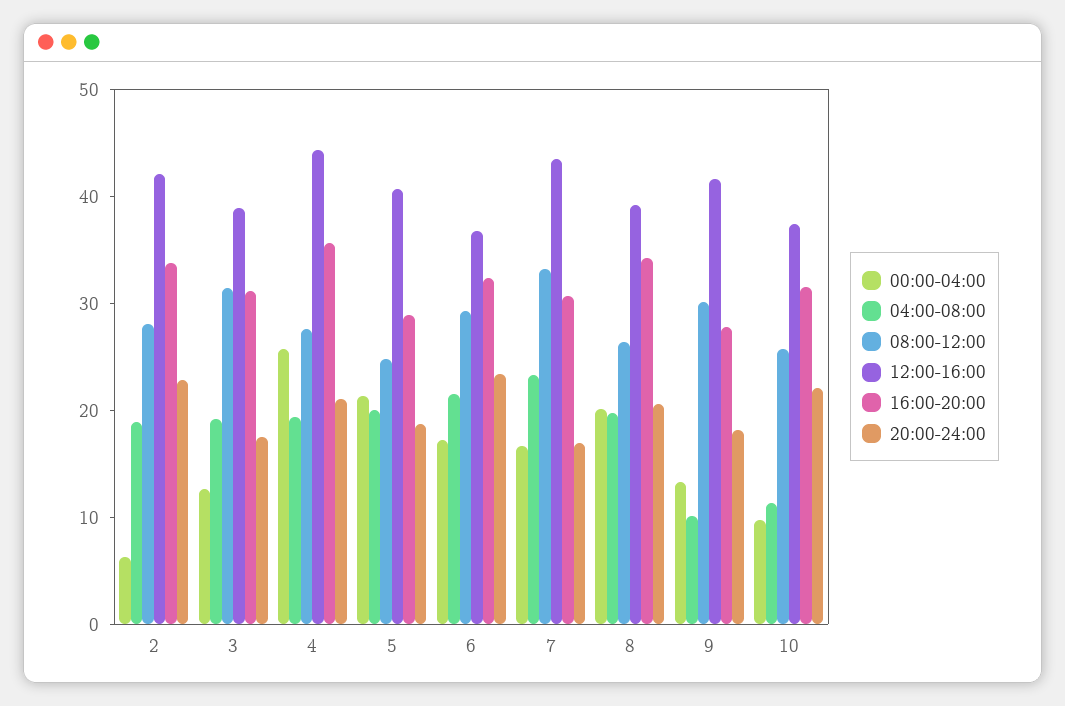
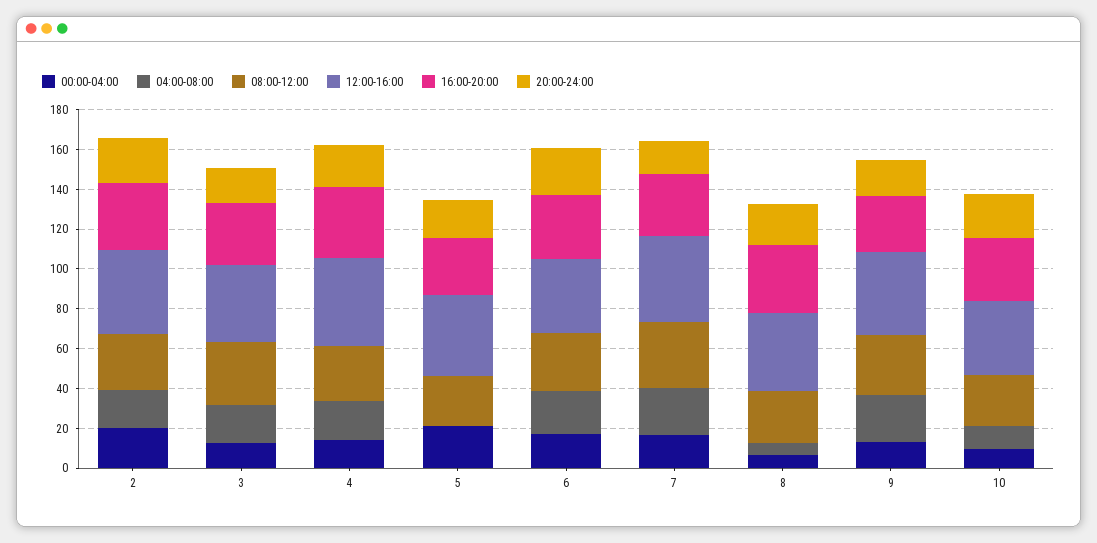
00:00-04:00, 2: 6 -> 20
00:00-04:00, 4: 26 -> 15
04:00-08:00, 5: 20 -> 0
00:00-04:00, 8: 20 -> 5
04:00-08:00, 8: 20 -> 5
04:00-08:00, 9: 10 -> 25

